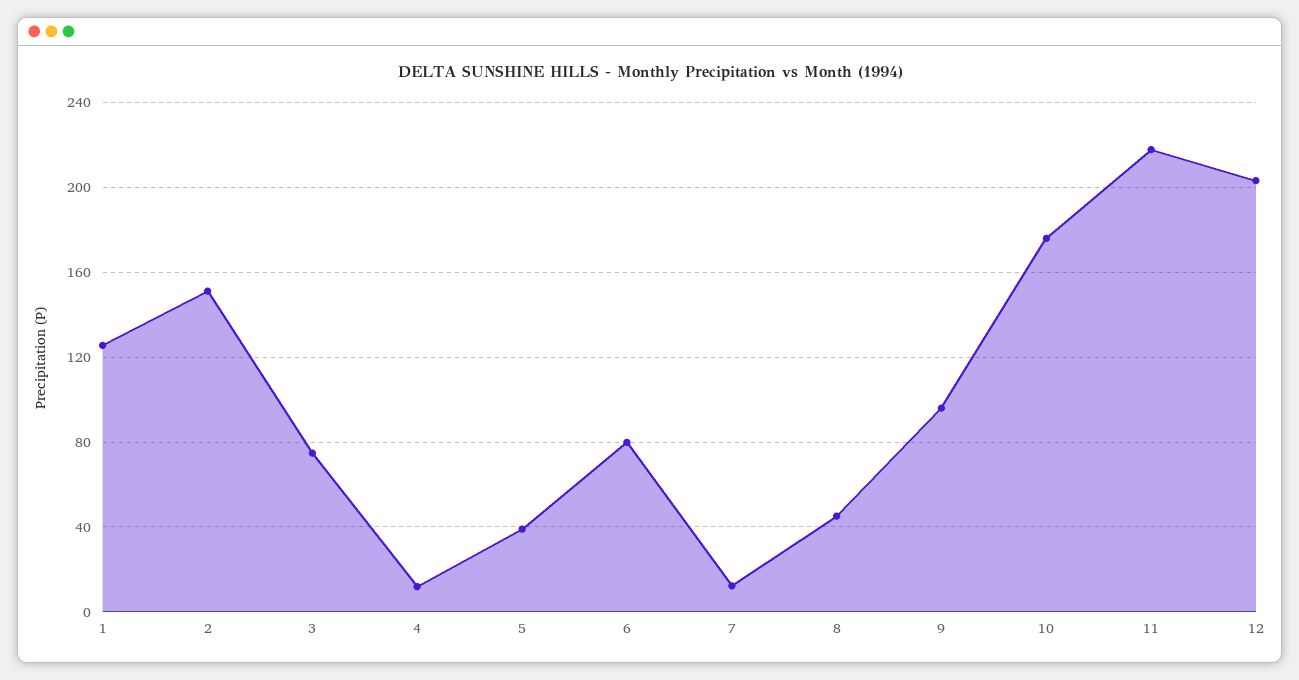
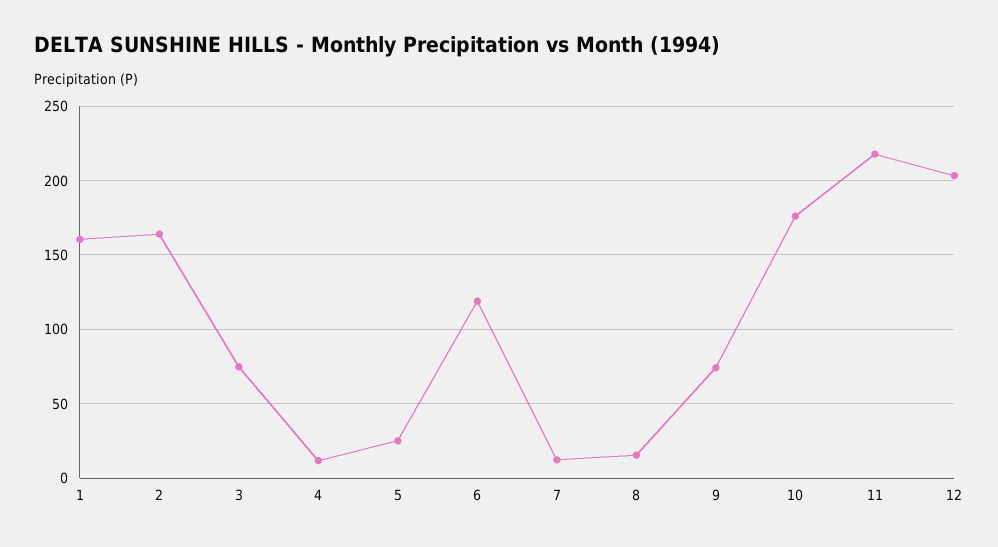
1: 125 -> 160
2: 150 -> 165
5: 40 -> 25
6: 80 -> 120
8: 45 -> 15
9: 95 -> 75

